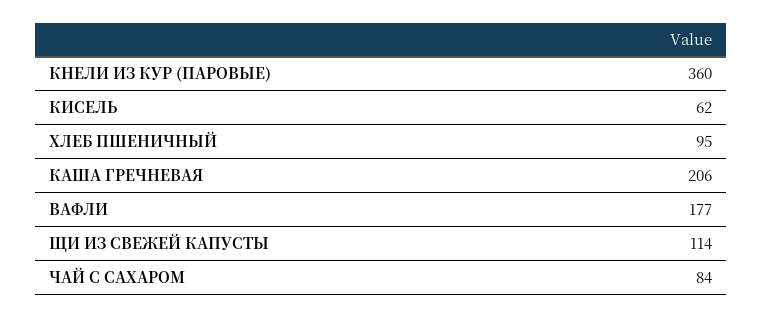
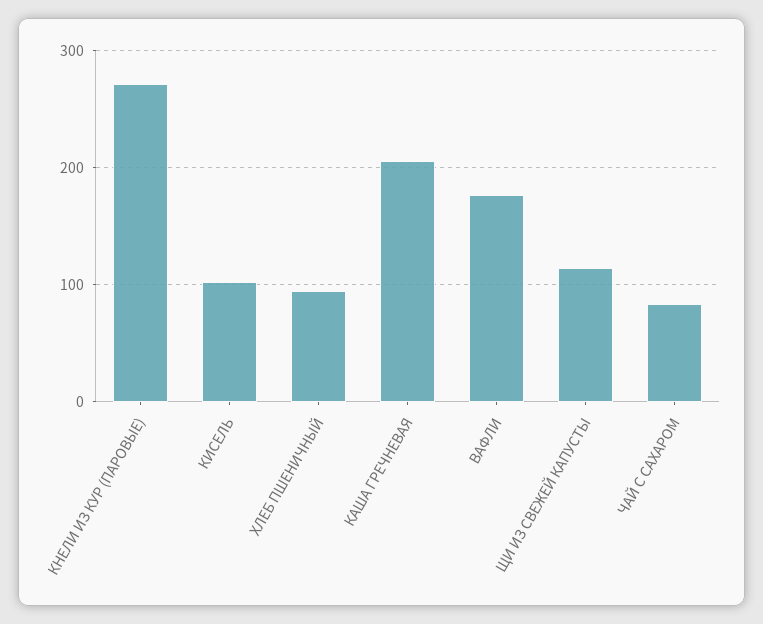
КНЕЛИ ИЗ КУР (ПАРОВЫЕ): 360 -> 270
КИСЕЛЬ: 62 -> 100

